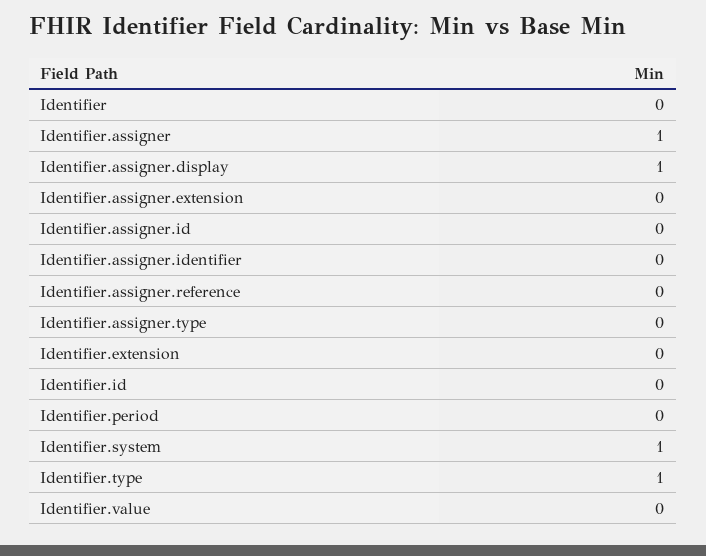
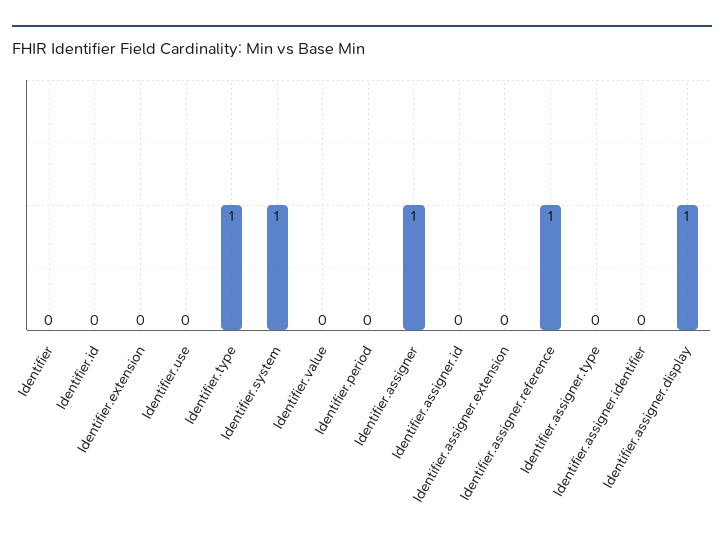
Identifier.assigner.reference: 0 -> 1
Identifier.use: none -> 0

